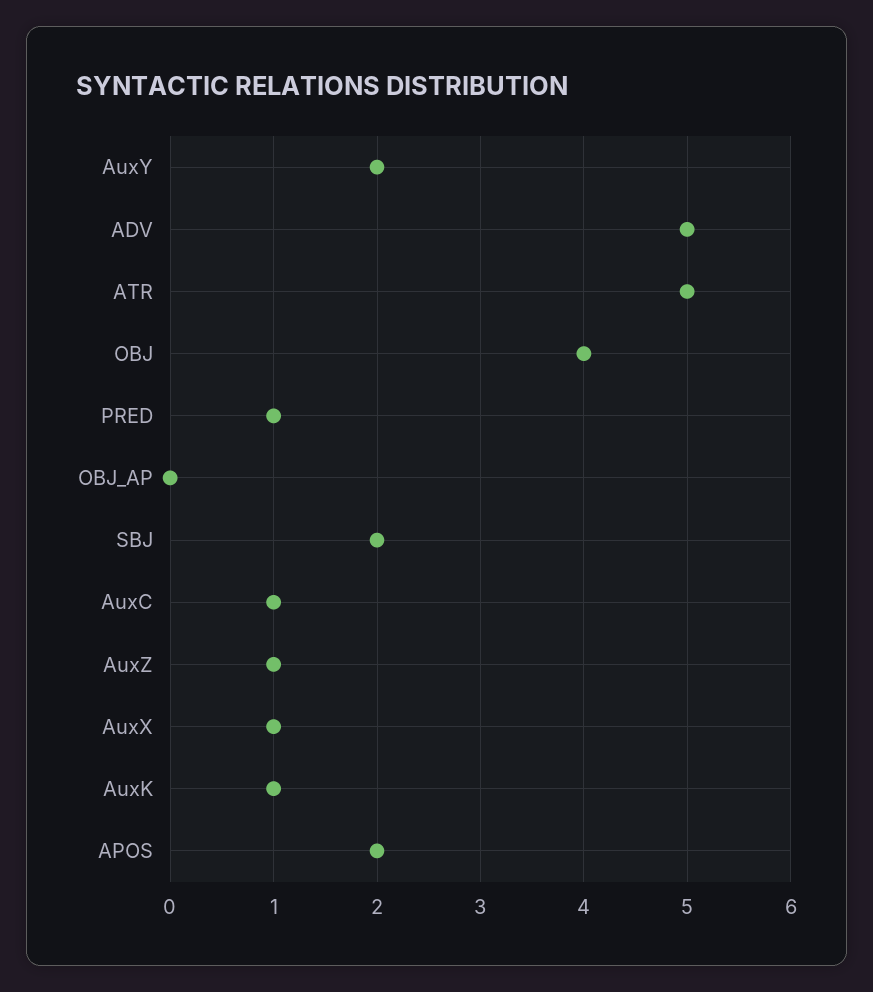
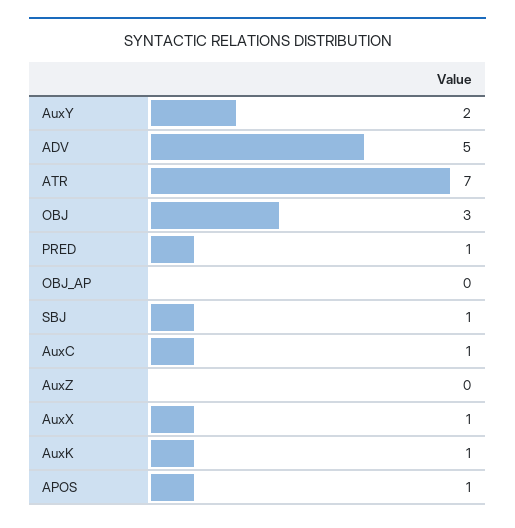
ATR: 5 -> 7
OBJ: 4 -> 3
SBJ: 2 -> 1
AuxZ: 1 -> 0
APOS: 2 -> 1

